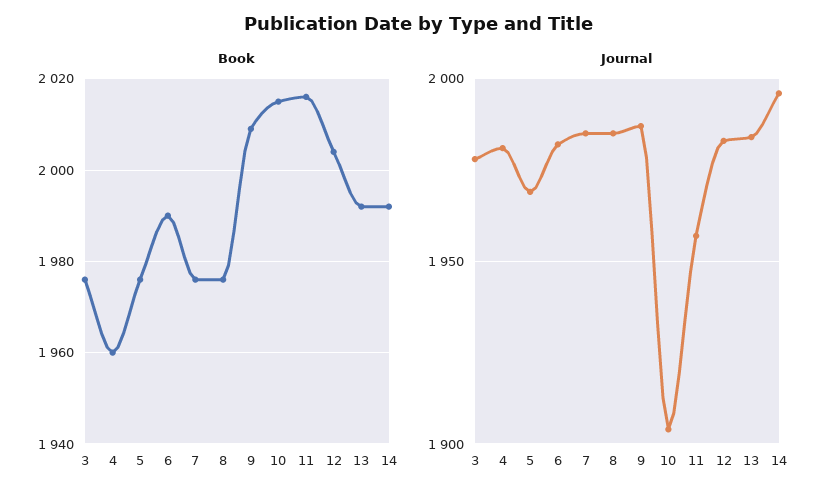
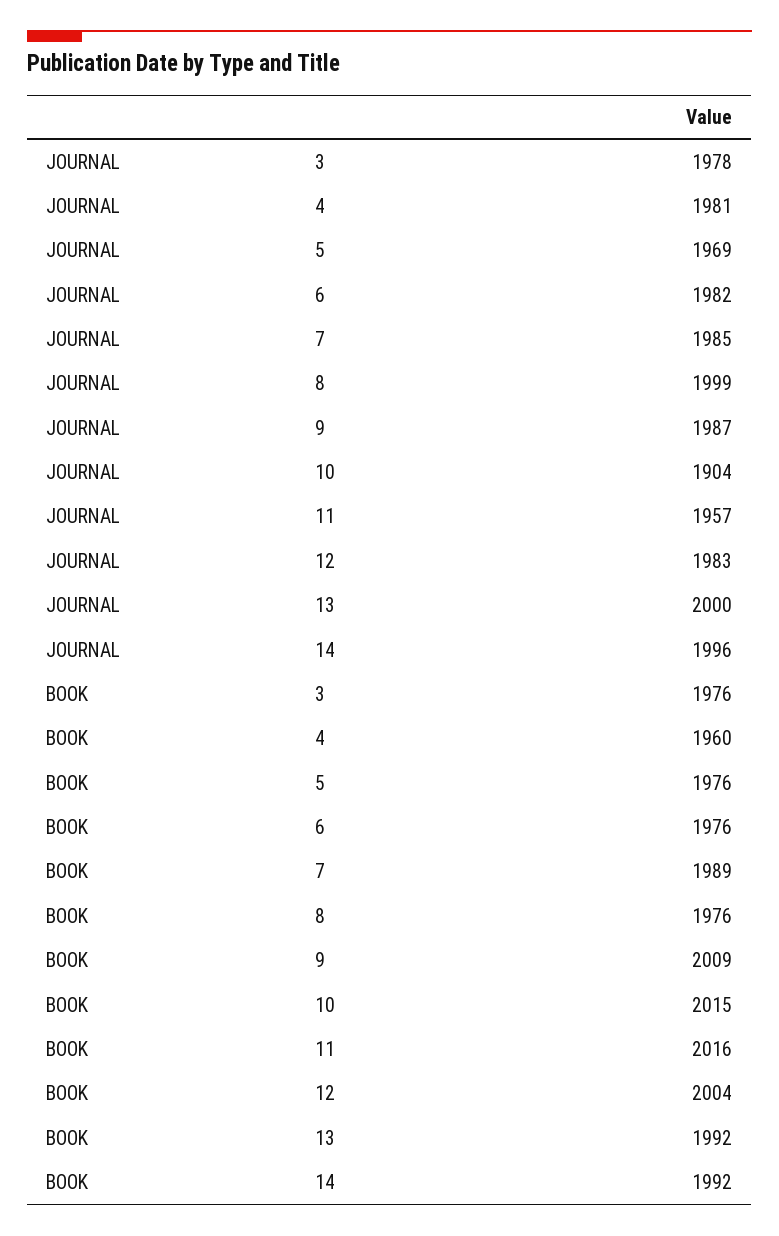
Book, 6: 1990 -> 1976
Book, 7: 1975 -> 1989
Journal, 8: 1985 -> 1999
Journal, 13: 1985 -> 2000

